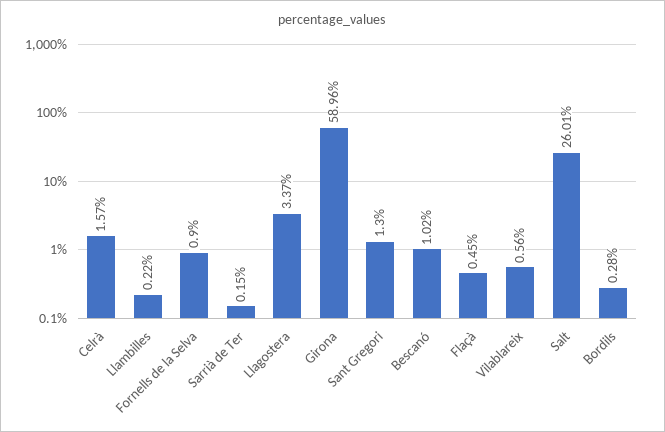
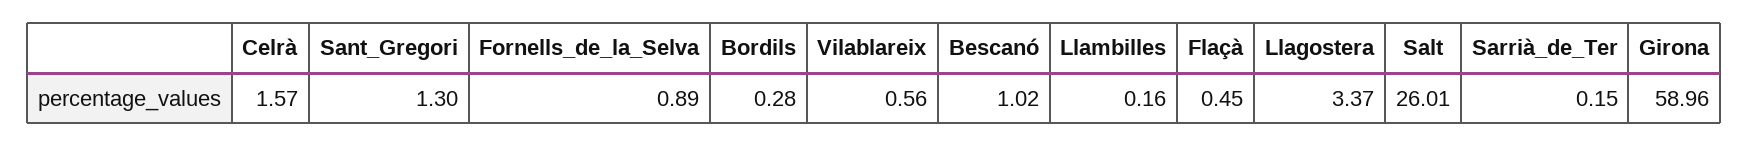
Llambilles: 0.22 -> 0.16
Fornells de la Selva: 0.9 -> 0.89

